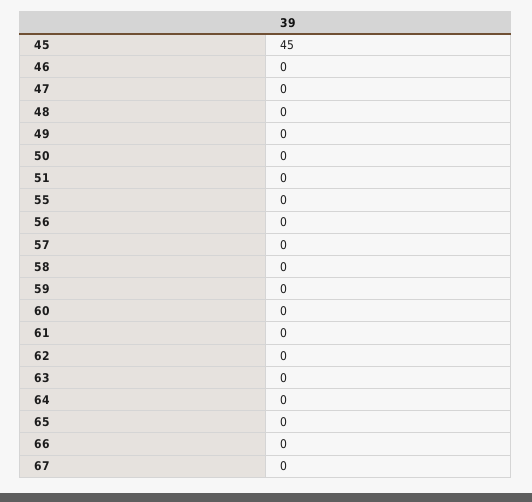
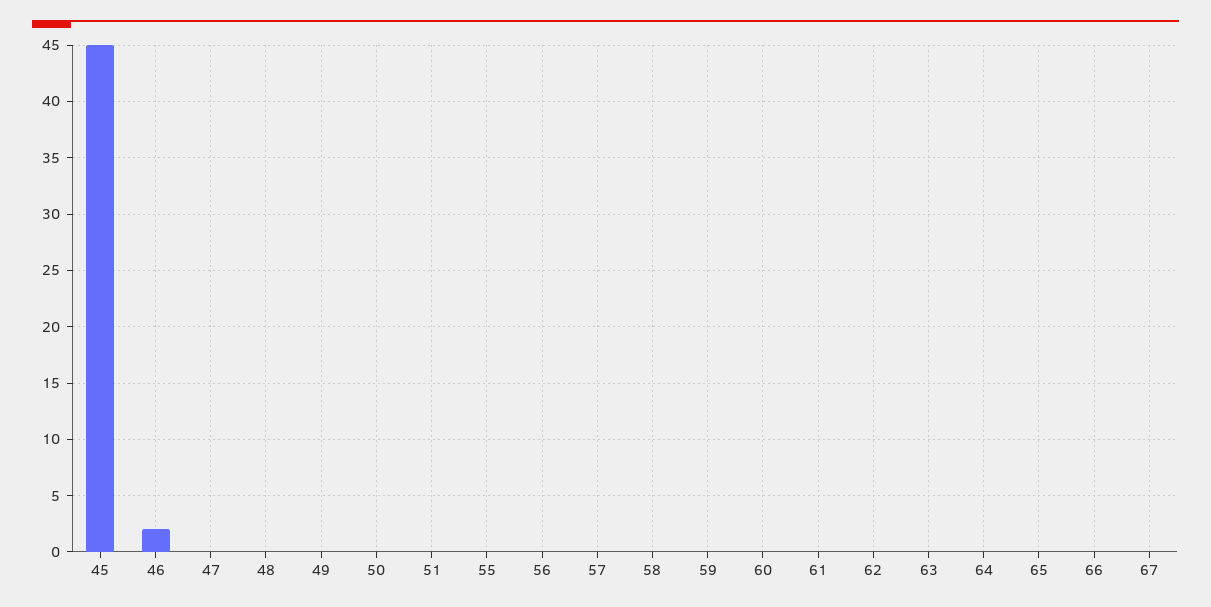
46: 0 -> 2

